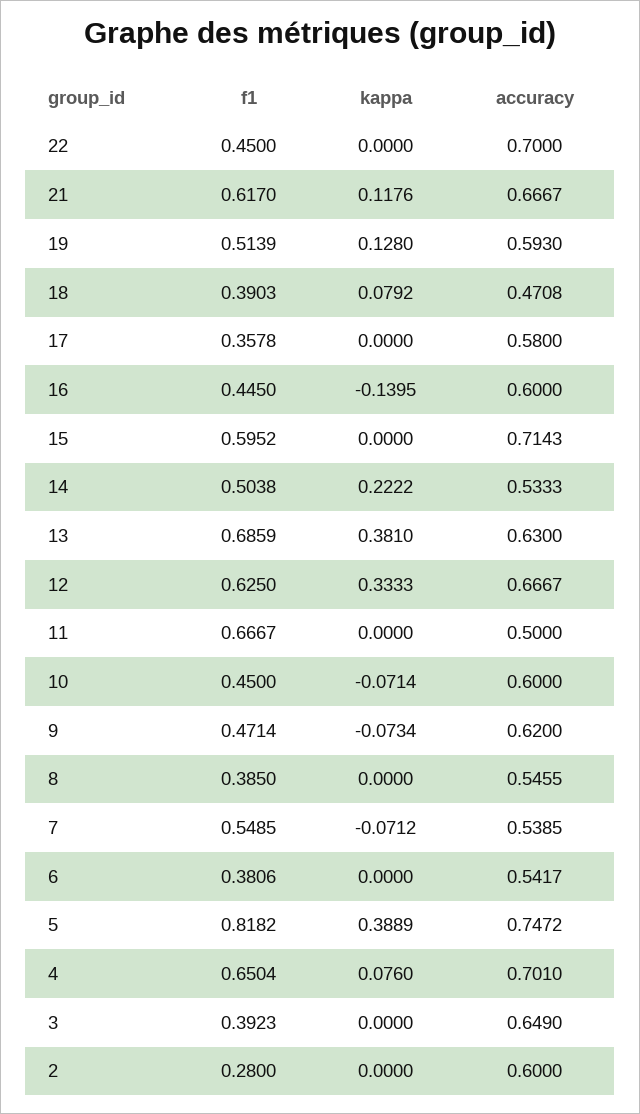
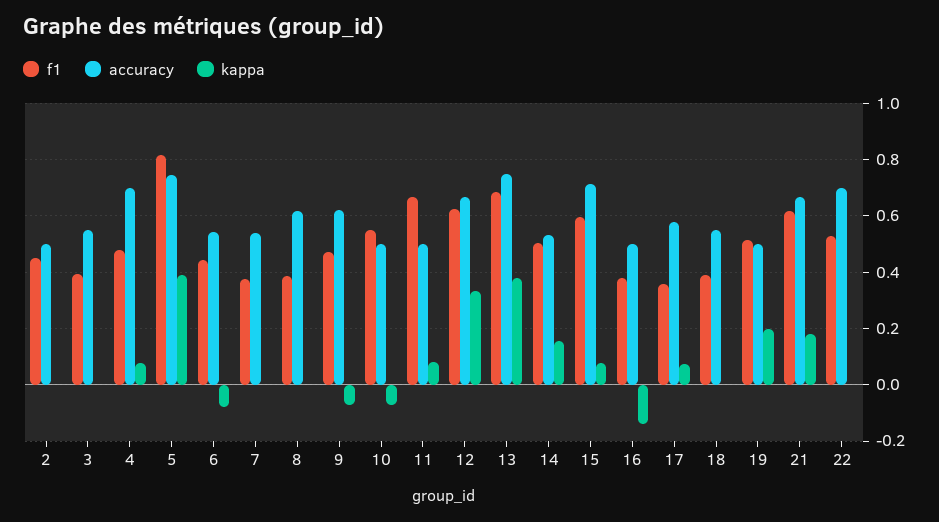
f1, 22: 0.45 -> 0.525
kappa, 21: 0.1176 -> 0.175
kappa, 19: 0.128 -> 0.2
accuracy, 19: 0.593 -> 0.5
kappa, 18: 0.0792 -> 0
accuracy, 18: 0.4708 -> 0.55
kappa, 17: 0 -> 0.075
f1, 16: 0.445 -> 0.375
accuracy, 16: 0.6 -> 0.5
kappa, 15: 0 -> 0.075
kappa, 14: 0.2222 -> 0.15
accuracy, 13: 0.63 -> 0.75
kappa, 11: 0 -> 0.075
f1, 10: 0.45 -> 0.55
accuracy, 10: 0.6 -> 0.5
accuracy, 8: 0.5455 -> 0.625
f1, 7: 0.5485 -> 0.375
kappa, 7: -0.0712 -> 0
f1, 6: 0.3806 -> 0.45
kappa, 6: 0 -> -0.075
f1, 4: 0.6504 -> 0.475
accuracy, 3: 0.649 -> 0.55
f1, 2: 0.28 -> 0.45
accuracy, 2: 0.6 -> 0.5

